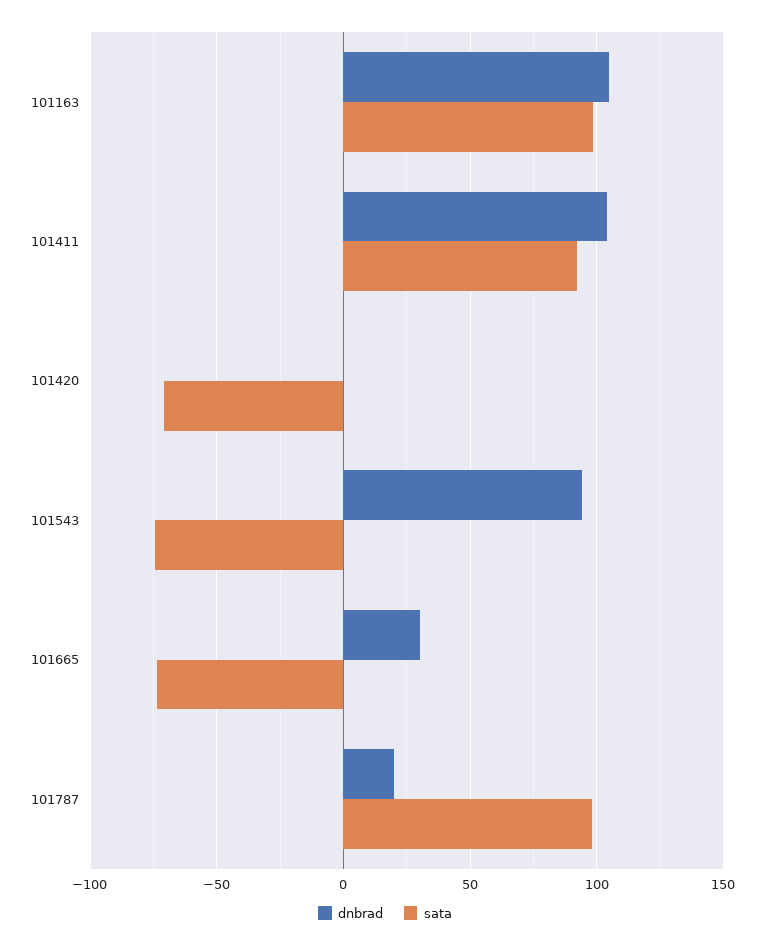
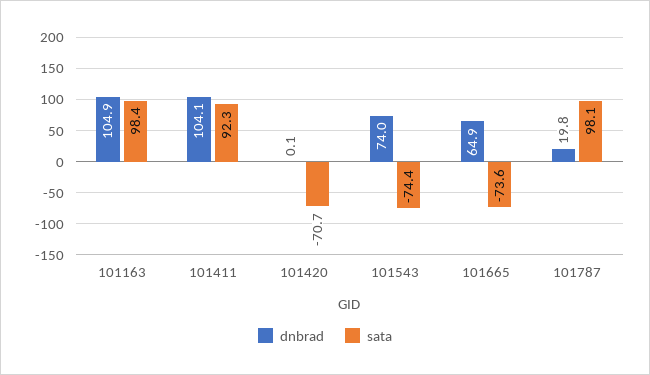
dnbrad, 101543: 95 -> 74
dnbrad, 101665: 30 -> 64.9

